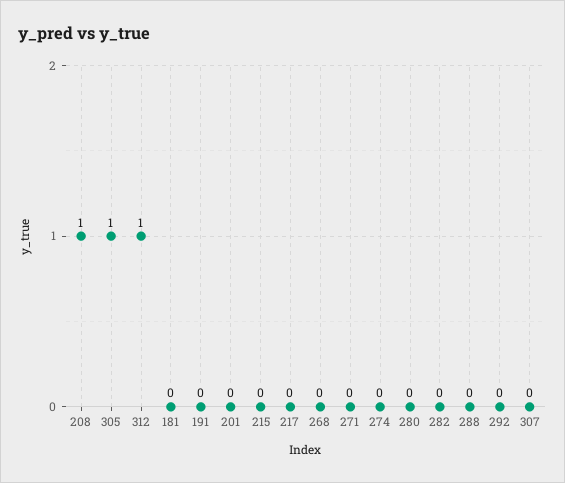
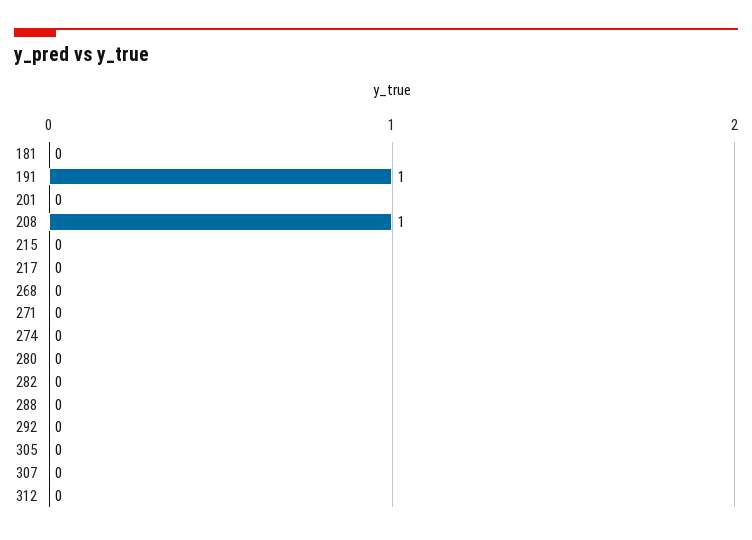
305: 1 -> 0
312: 1 -> 0
191: 0 -> 1

